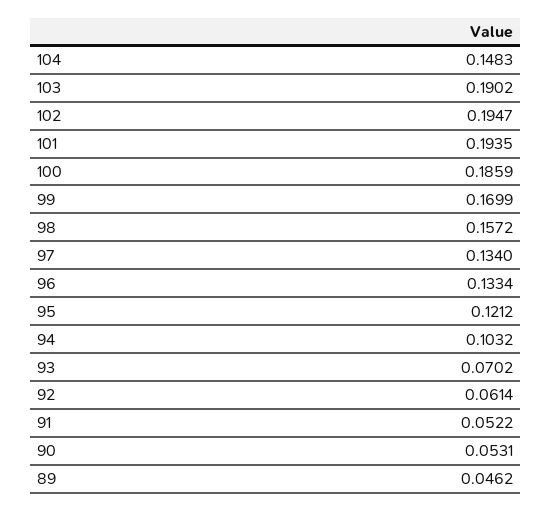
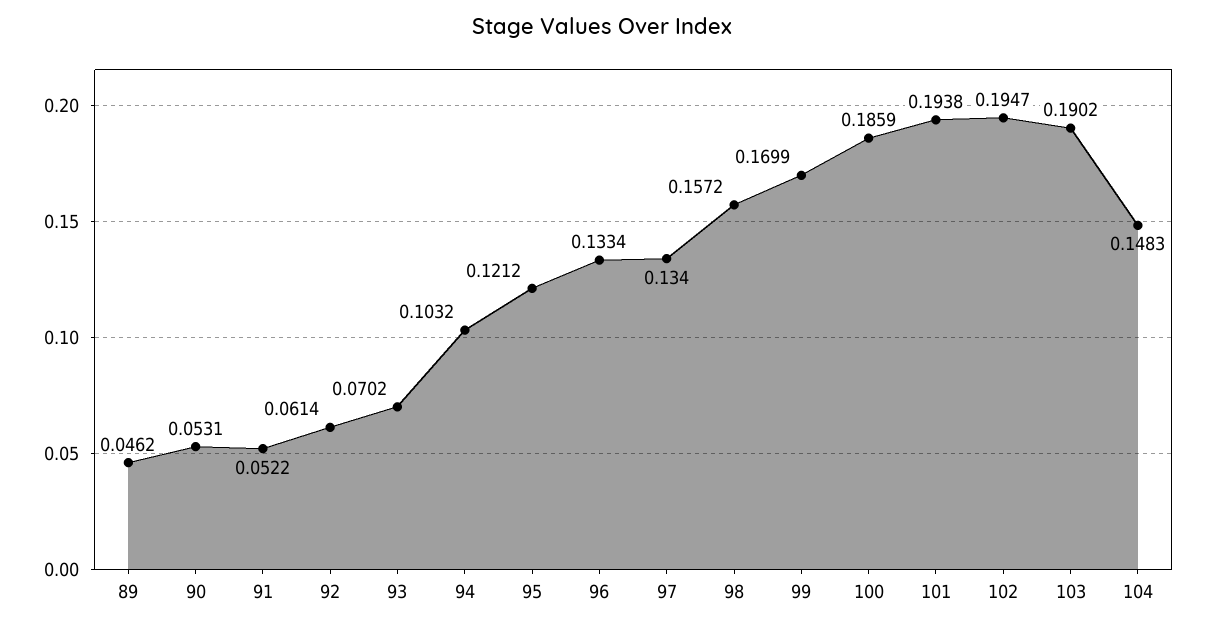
101: 0.1935 -> 0.1938

